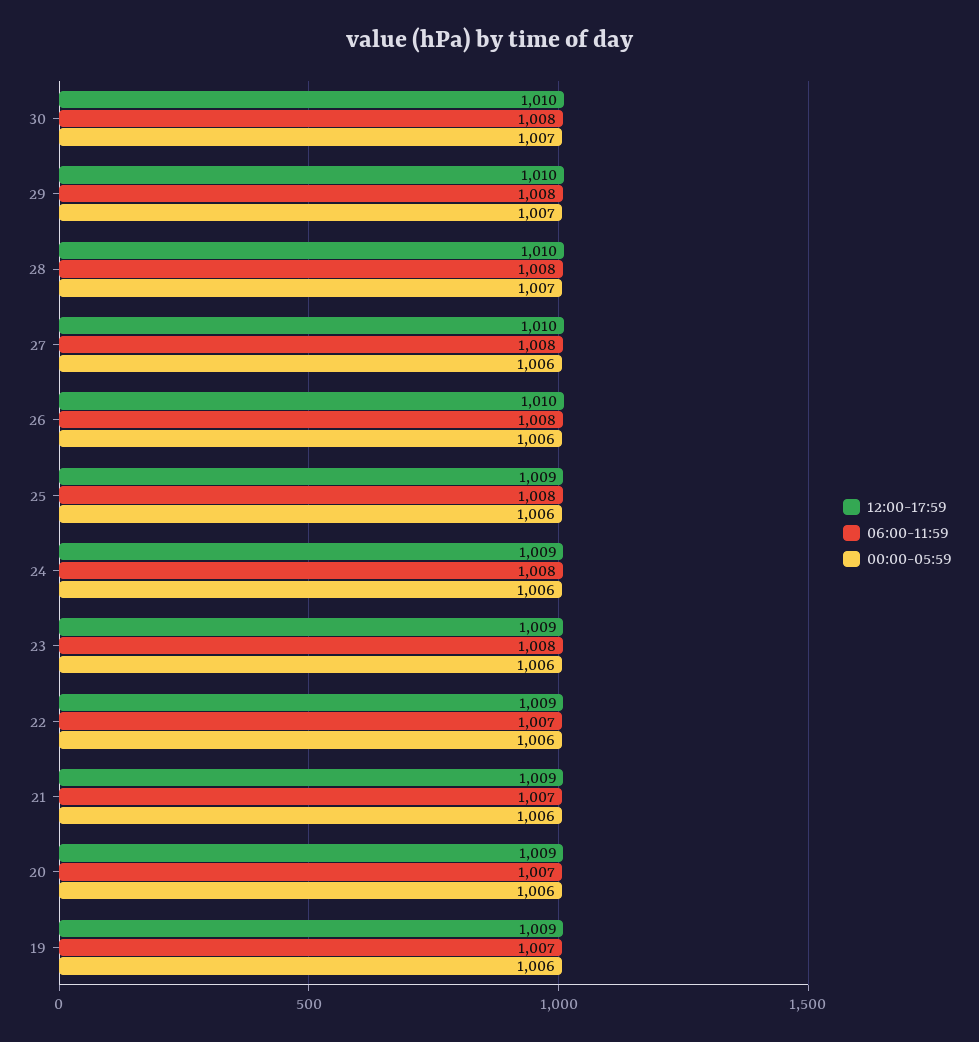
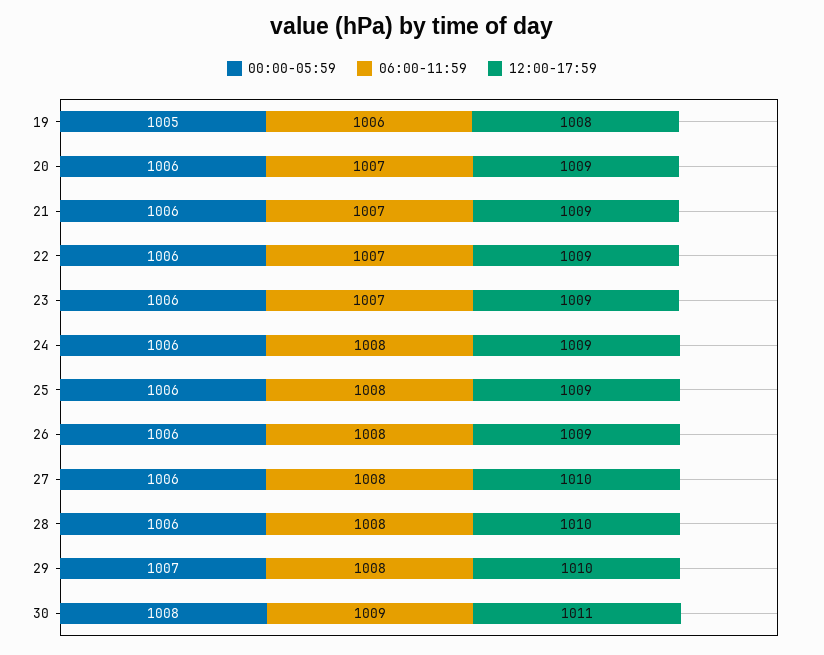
12:00-17:59, 30: 1010 -> 1011
06:00-11:59, 30: 1008 -> 1009
00:00-05:59, 30: 1007 -> 1008
00:00-05:59, 28: 1007 -> 1006
12:00-17:59, 26: 1010 -> 1009
06:00-11:59, 23: 1008 -> 1007
12:00-17:59, 19: 1009 -> 1008
06:00-11:59, 19: 1007 -> 1006
00:00-05:59, 19: 1006 -> 1005

